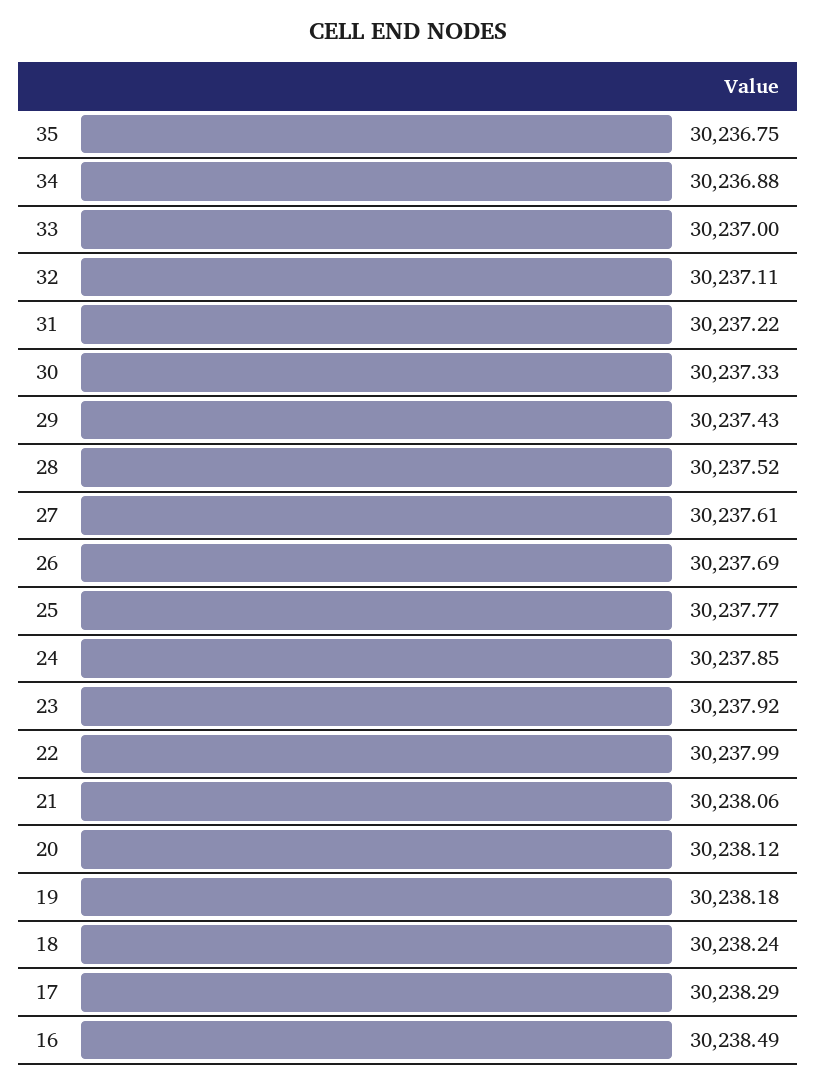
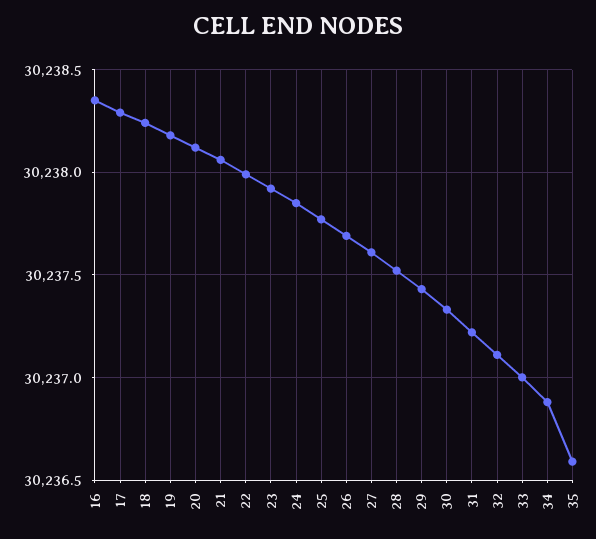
35: 30236.75 -> 30236.6
16: 30238.49 -> 30238.35

